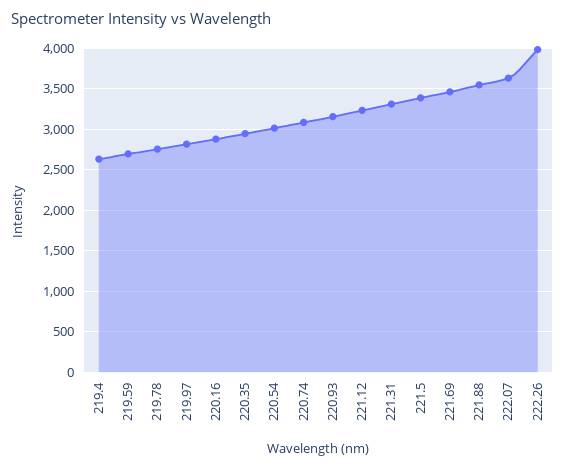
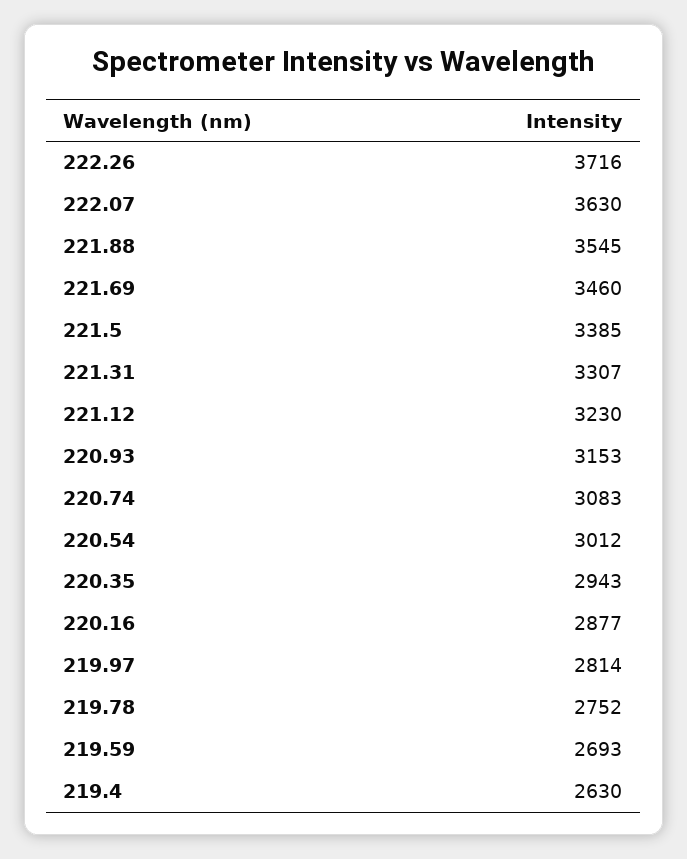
222.26: 4000 -> 3716

